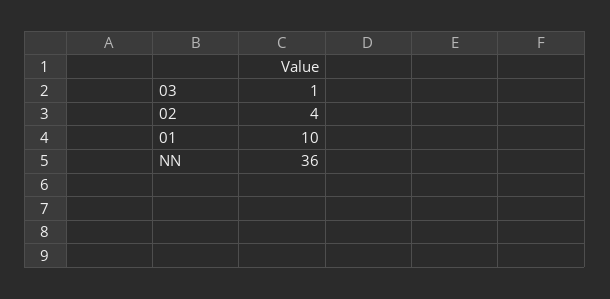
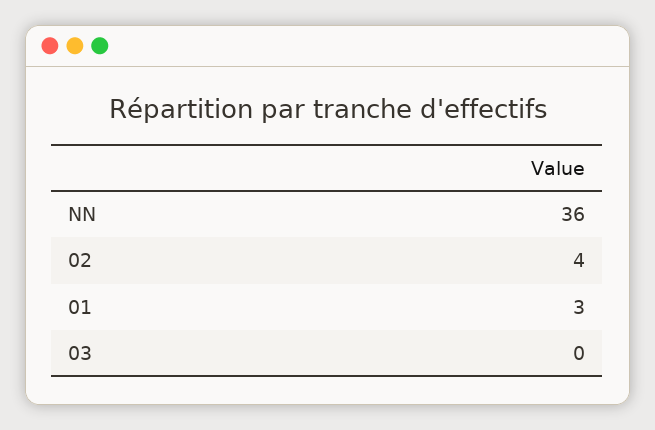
03: 1 -> 0
01: 10 -> 3

